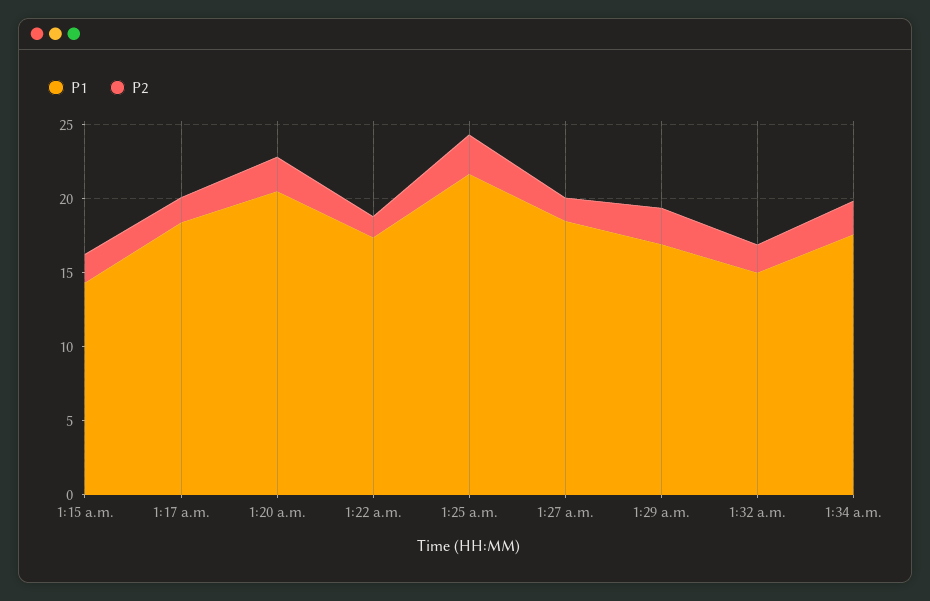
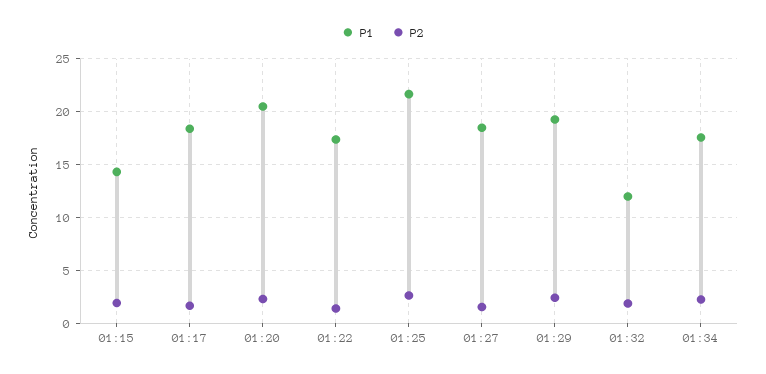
P1, 1:29 a.m.: 17 -> 19
P1, 1:32 a.m.: 15 -> 12

